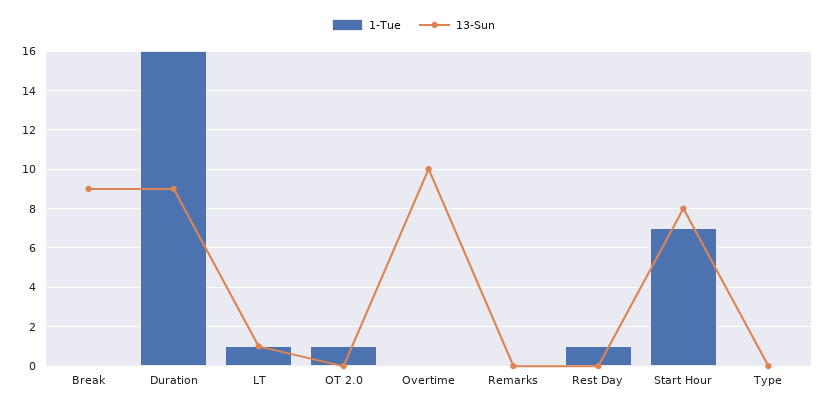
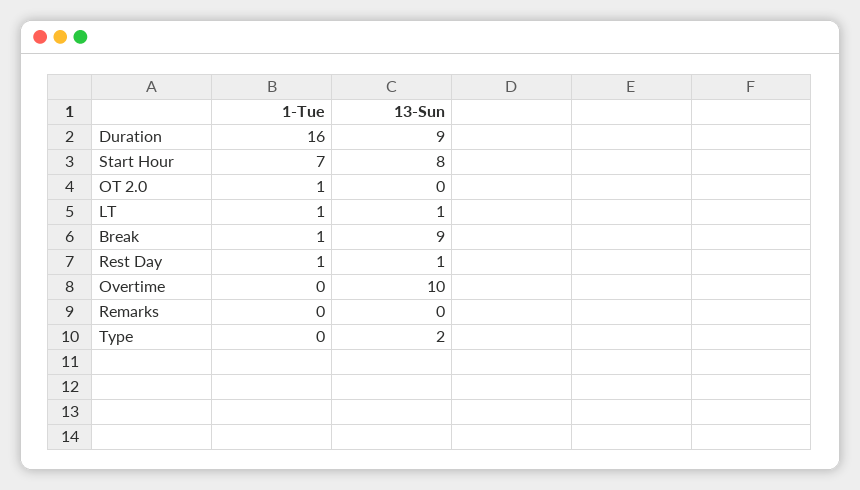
1-Tue, Break: 0 -> 1
13-Sun, Rest Day: 0 -> 1
13-Sun, Type: 0 -> 2

